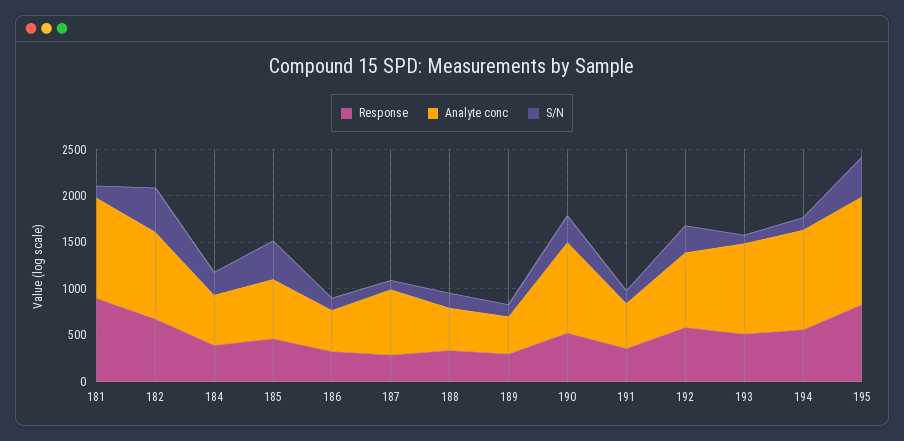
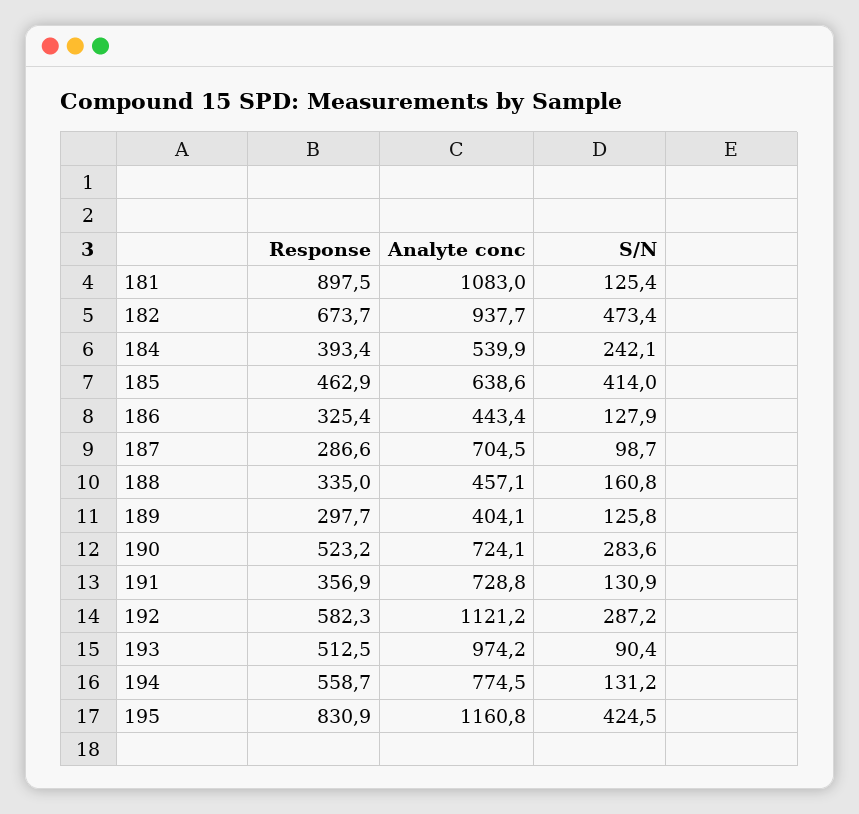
Analyte conc, 190: 1000 -> 724.1
Analyte conc, 191: 500 -> 728.8
Analyte conc, 192: 800 -> 1121.2
Analyte conc, 194: 1100 -> 774.5

